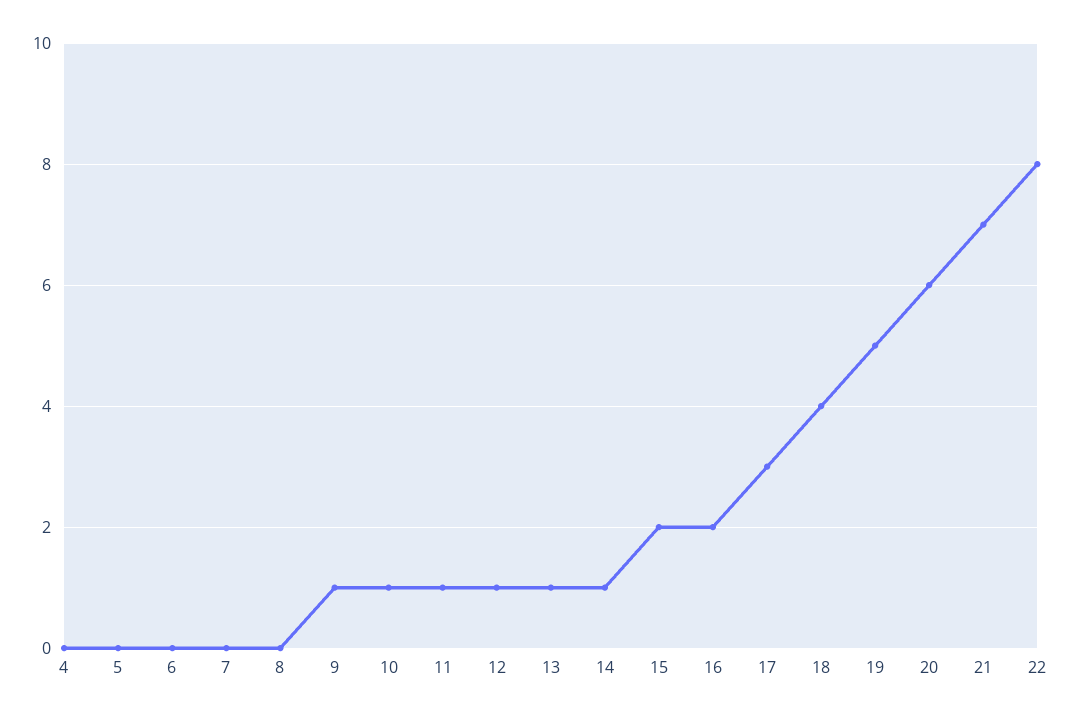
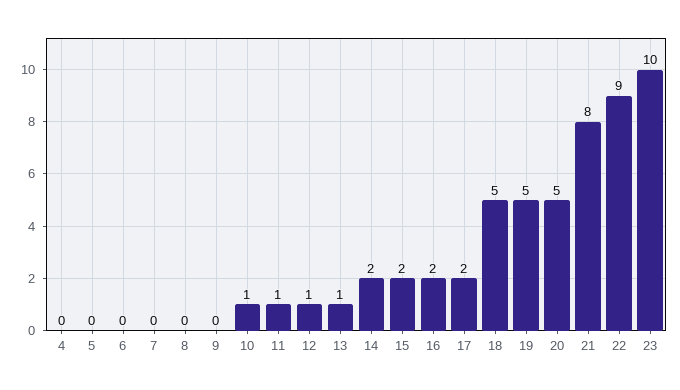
9: 1 -> 0
14: 1 -> 2
17: 3 -> 2
18: 4 -> 5
20: 6 -> 5
21: 7 -> 8
22: 8 -> 9
23: none -> 10

